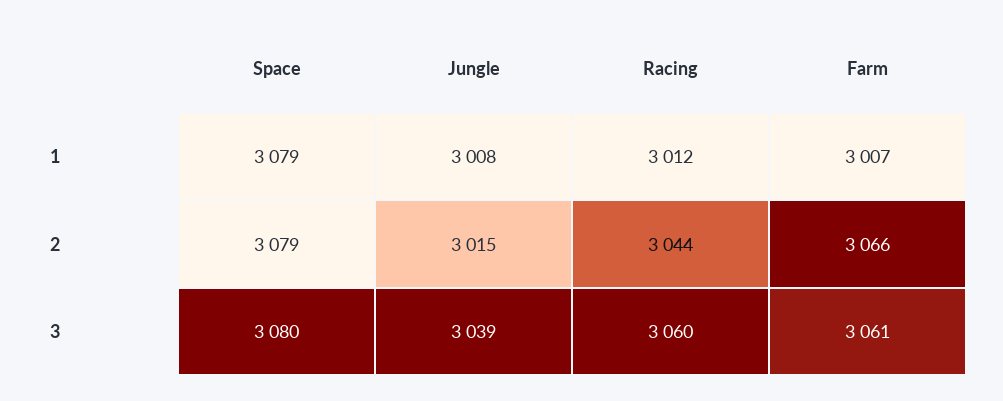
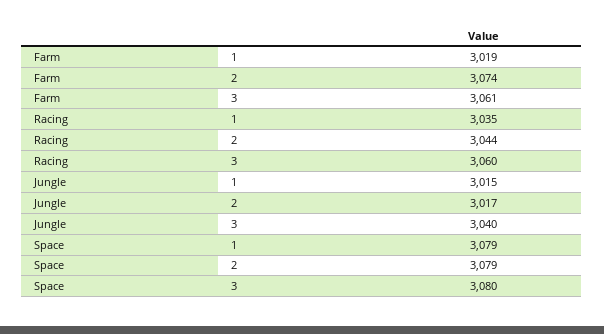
Jungle, 1: 3008 -> 3015
Racing, 1: 3012 -> 3035
Farm, 1: 3007 -> 3019
Jungle, 2: 3015 -> 3017
Farm, 2: 3066 -> 3074
Jungle, 3: 3039 -> 3040

